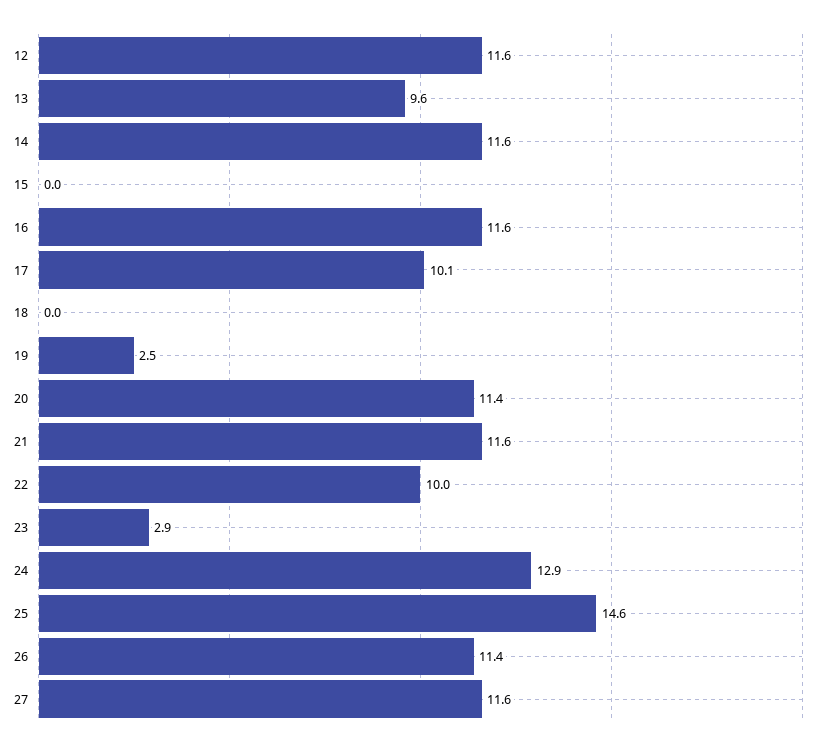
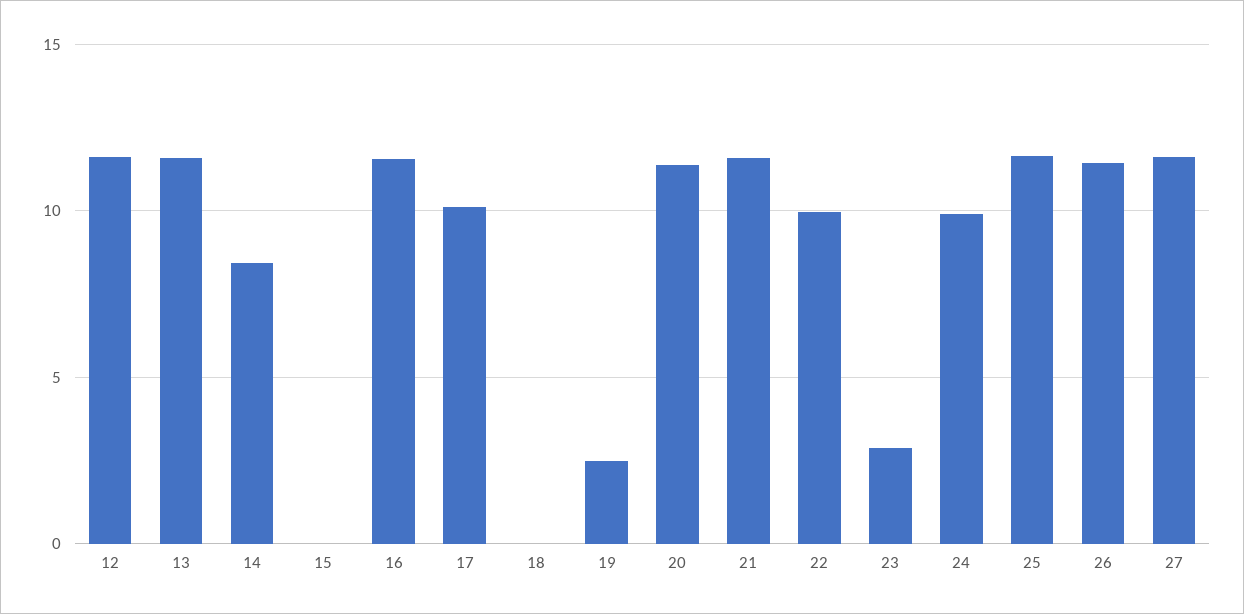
13: 9.6 -> 11.5
14: 11.6 -> 8.5
24: 12.9 -> 10
25: 14.6 -> 11.5

